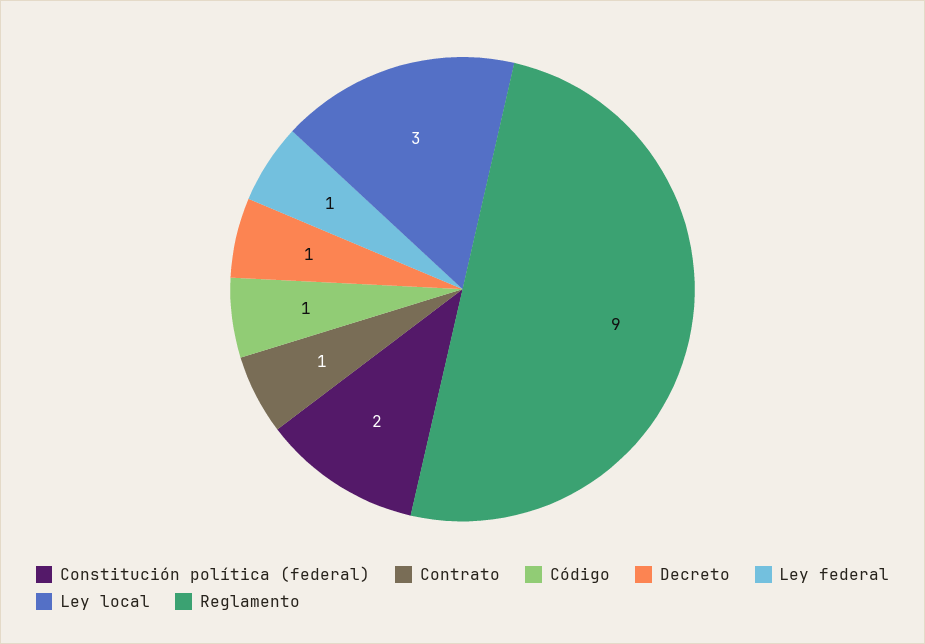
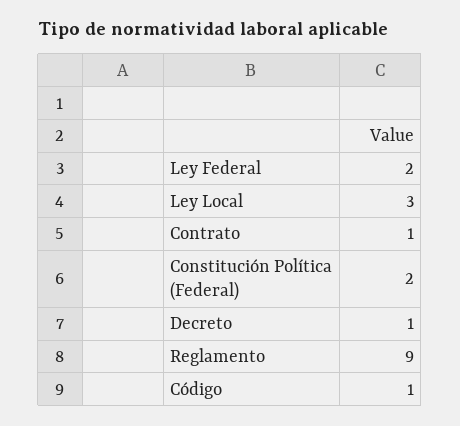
Ley federal: 1 -> 2

